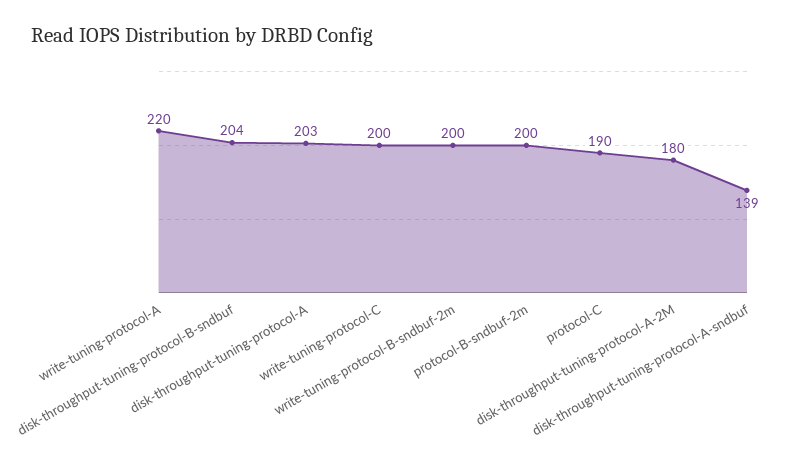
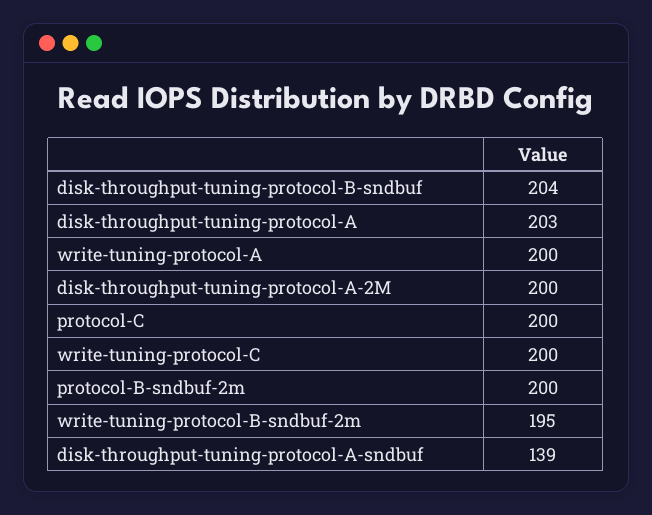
write-tuning-protocol-A: 220 -> 200
write-tuning-protocol-B-sndbuf-2m: 200 -> 195
protocol-C: 190 -> 200
disk-throughput-tuning-protocol-A-2M: 180 -> 200

